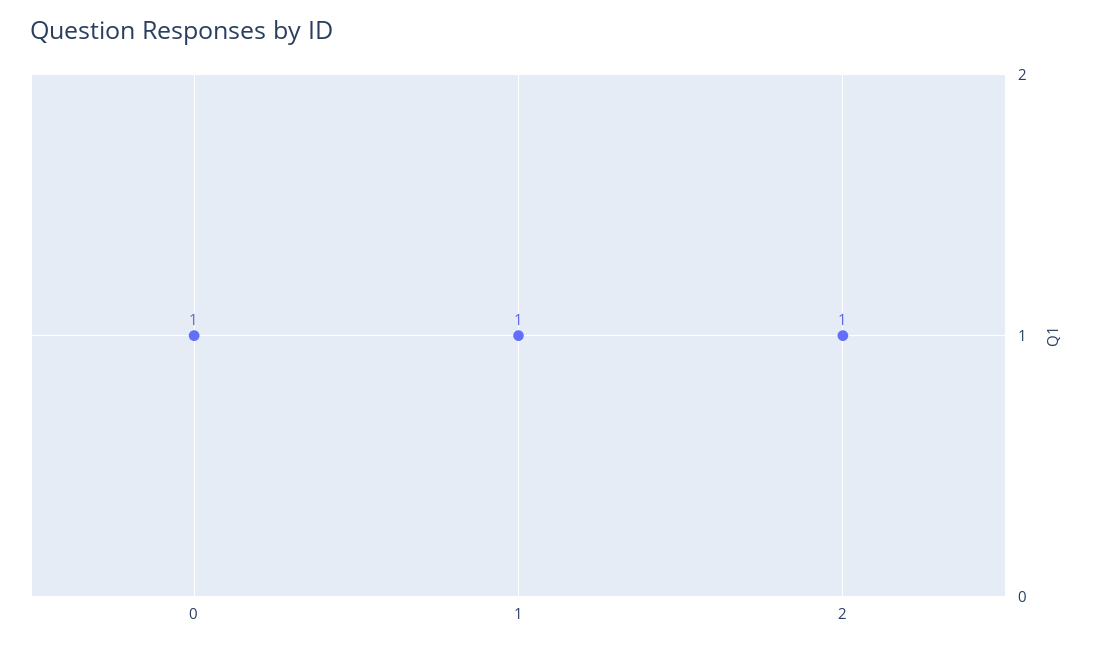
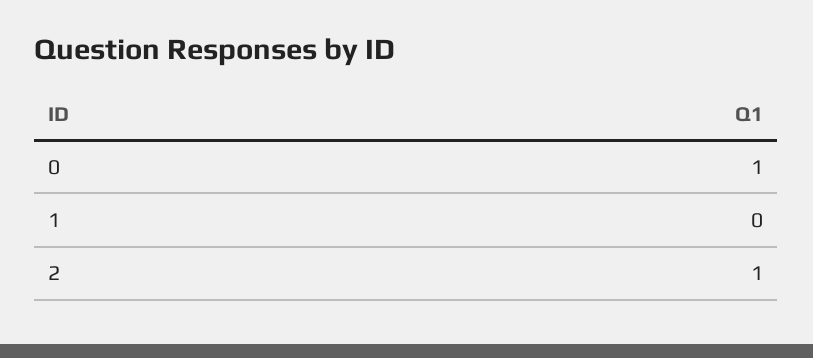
1: 1 -> 0

